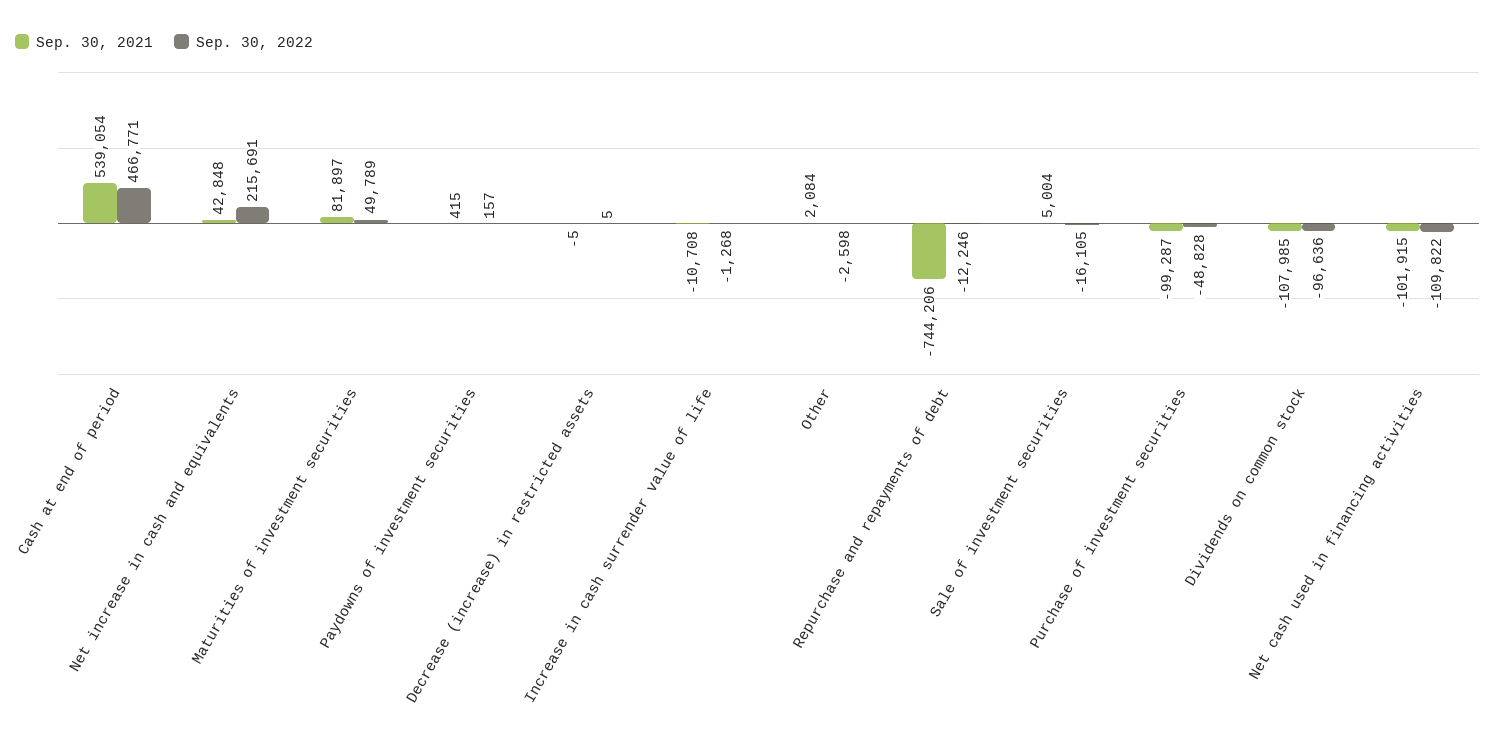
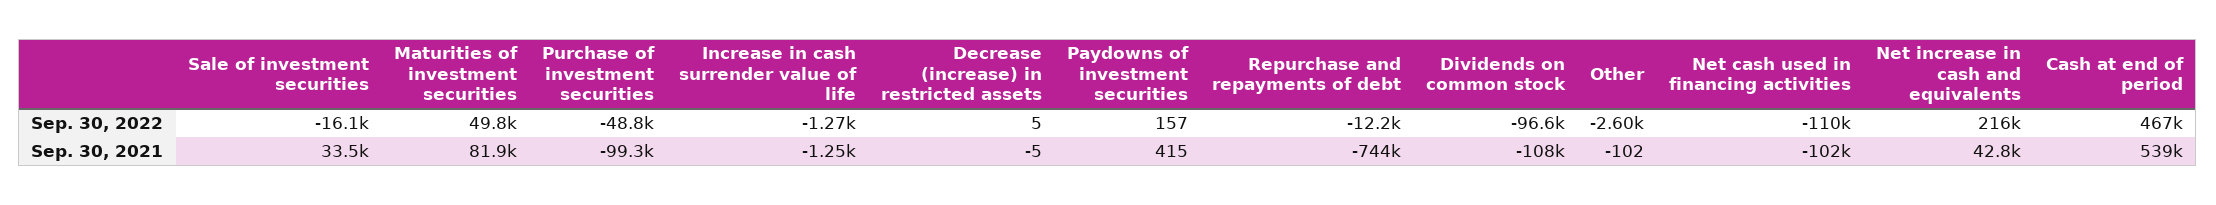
Sep. 30, 2021, Increase in cash surrender value of life: -10708 -> -1250
Sep. 30, 2021, Other: 2084 -> -102
Sep. 30, 2021, Sale of investment securities: 5004 -> 33500

